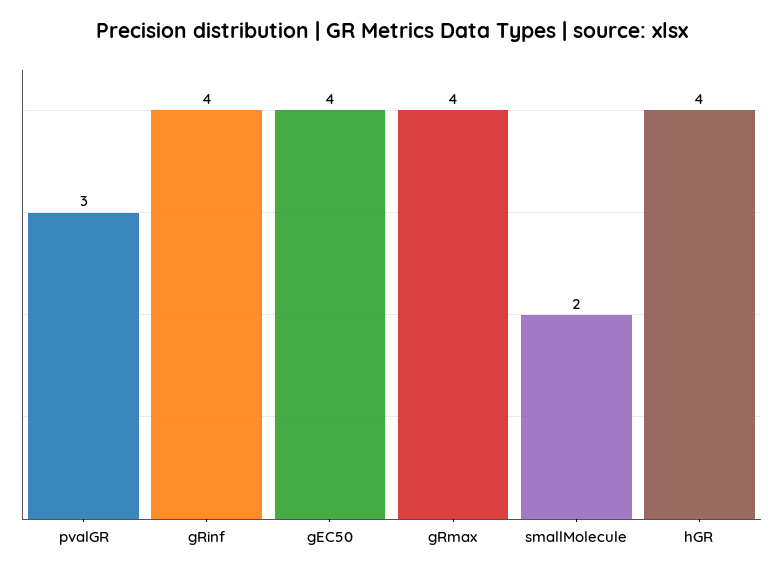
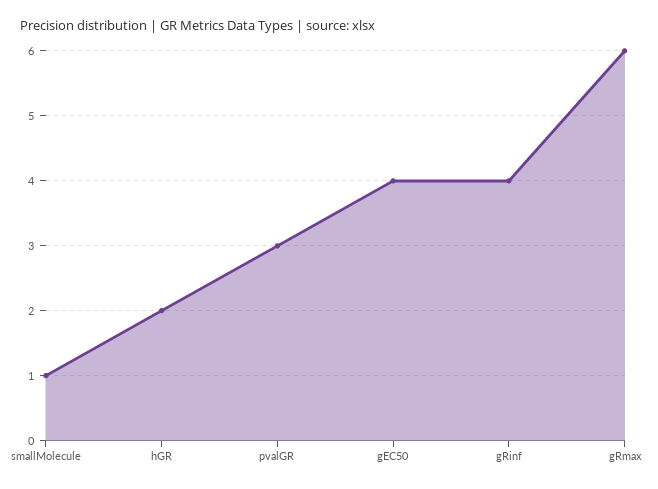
gRmax: 4 -> 6
smallMolecule: 2 -> 1
hGR: 4 -> 2

